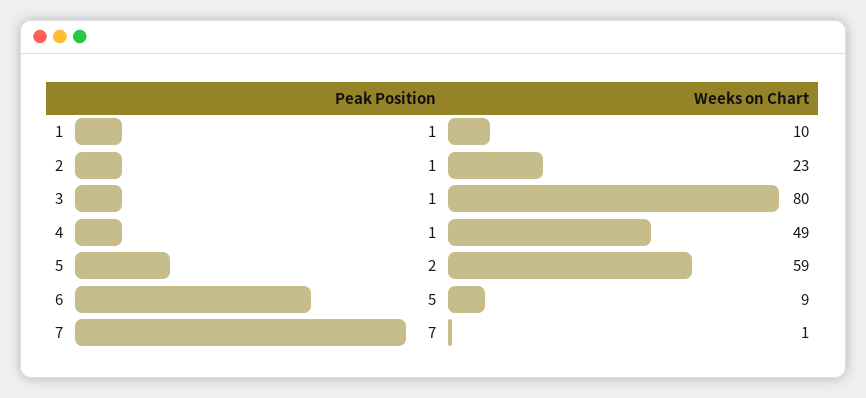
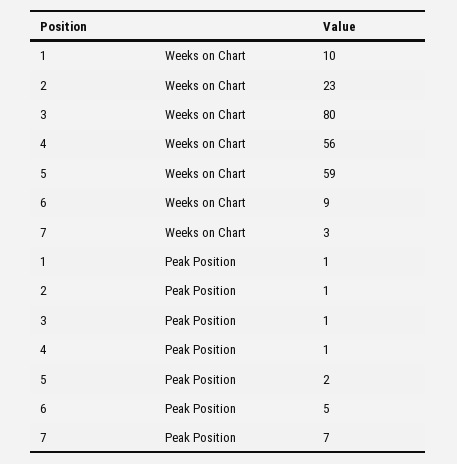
Weeks on Chart, 4: 49 -> 56
Weeks on Chart, 7: 1 -> 3

